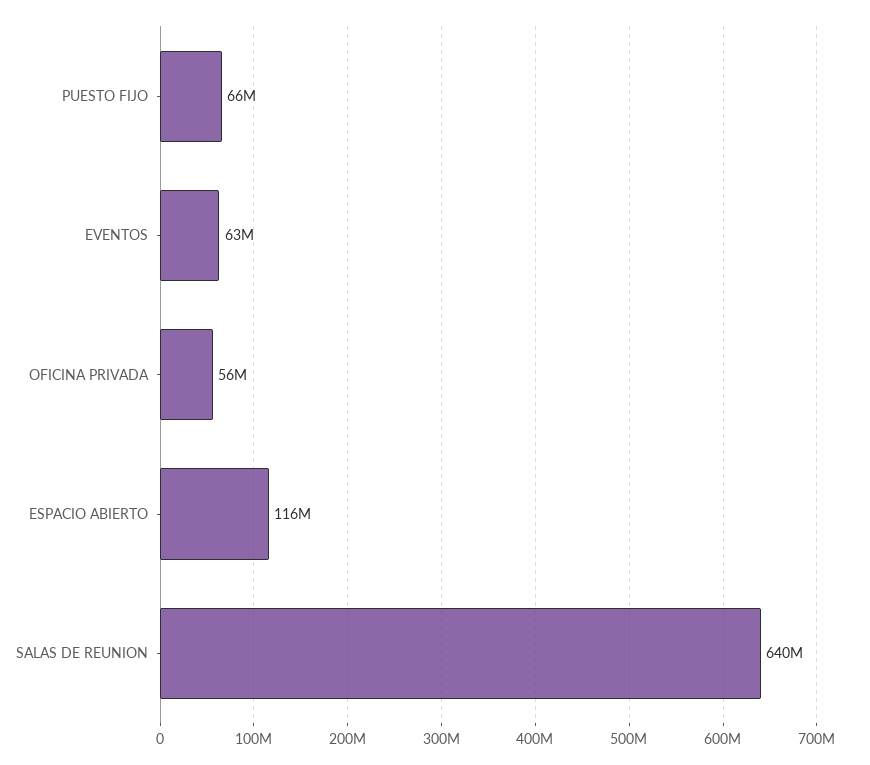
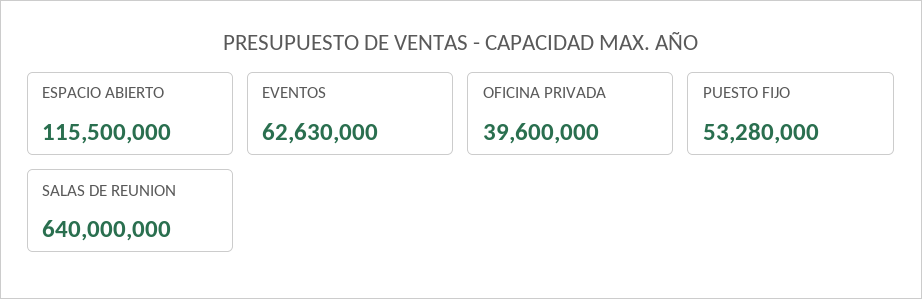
PUESTO FIJO: 66000000 -> 53280000
OFICINA PRIVADA: 56000000 -> 39600000

